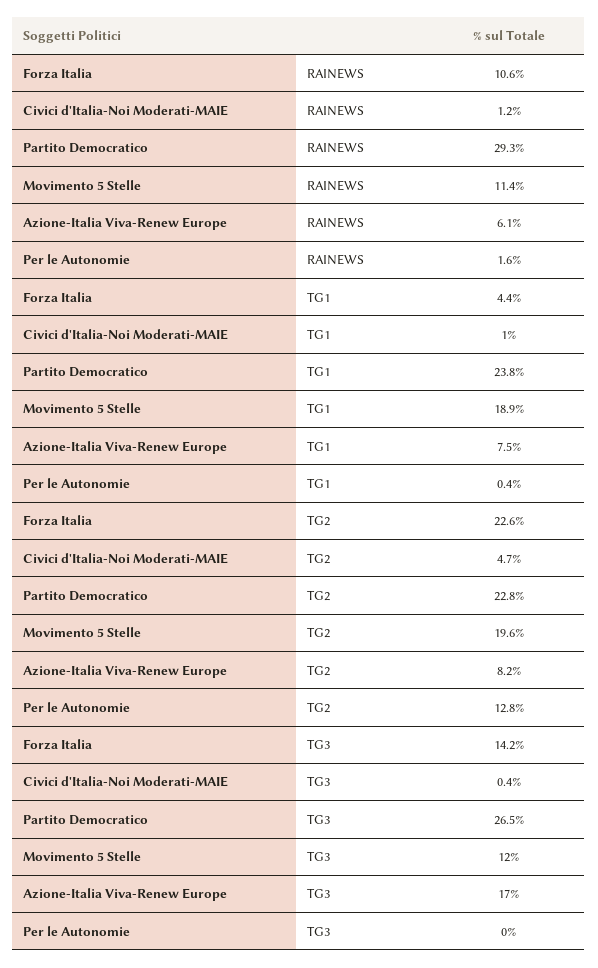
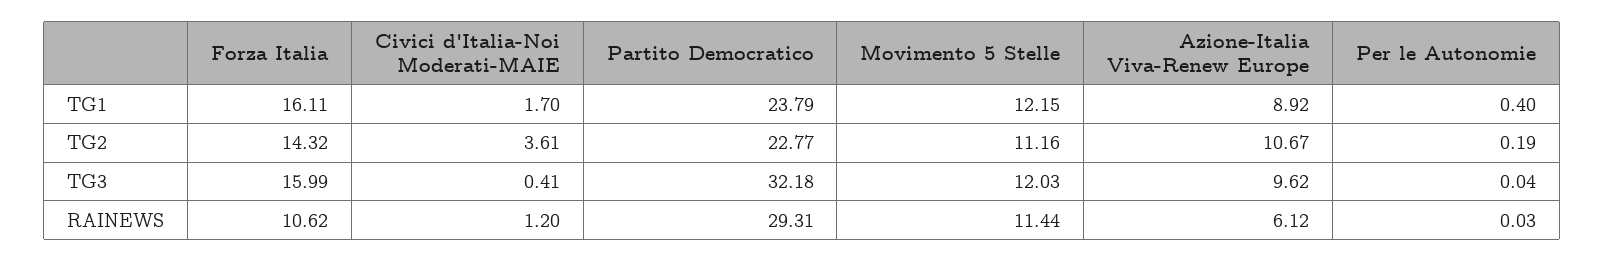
Per le Autonomie, RAINEWS: 1.6 -> 0.03
Forza Italia, TG1: 4.4 -> 16.11
Civici d'Italia-Noi Moderati-MAIE, TG1: 1 -> 1.7
Movimento 5 Stelle, TG1: 18.9 -> 12.15
Azione-Italia Viva-Renew Europe, TG1: 7.5 -> 8.92
Forza Italia, TG2: 22.6 -> 14.32
Civici d'Italia-Noi Moderati-MAIE, TG2: 4.7 -> 3.61
Movimento 5 Stelle, TG2: 19.6 -> 11.16
Azione-Italia Viva-Renew Europe, TG2: 8.2 -> 10.67
Per le Autonomie, TG2: 12.8 -> 0.19
Forza Italia, TG3: 14.2 -> 15.99
Partito Democratico, TG3: 26.5 -> 32.18
Azione-Italia Viva-Renew Europe, TG3: 17 -> 9.62

